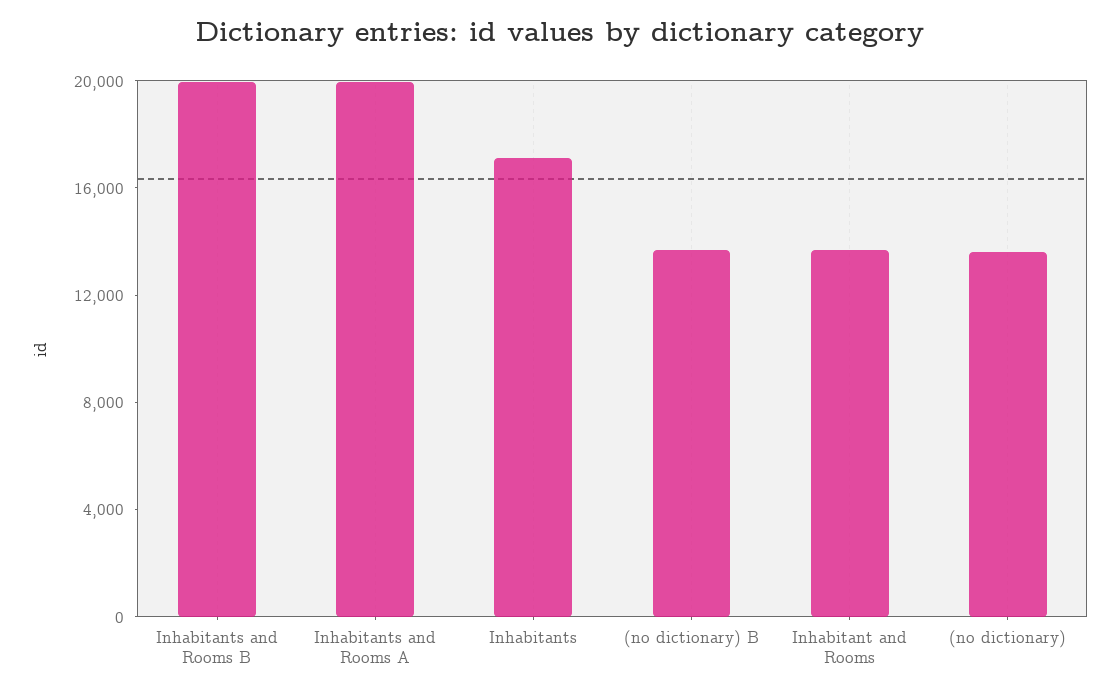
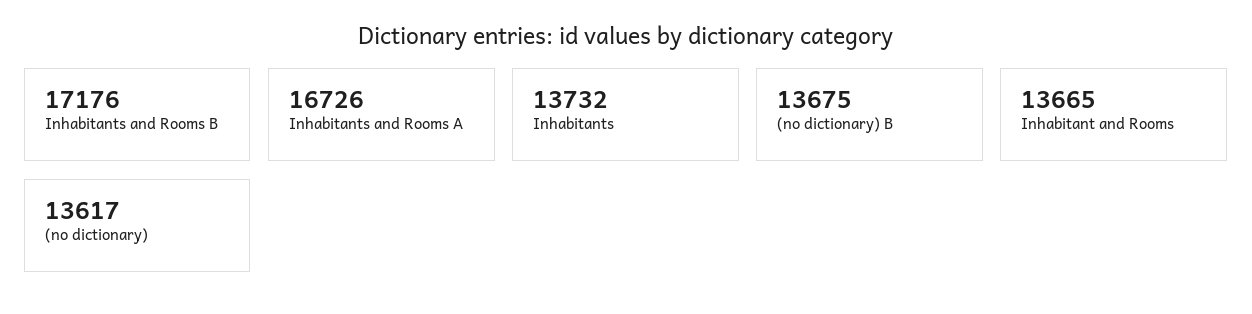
Inhabitants and Rooms B: 20000 -> 17176
Inhabitants and Rooms A: 20000 -> 16726
Inhabitants: 17000 -> 13732

